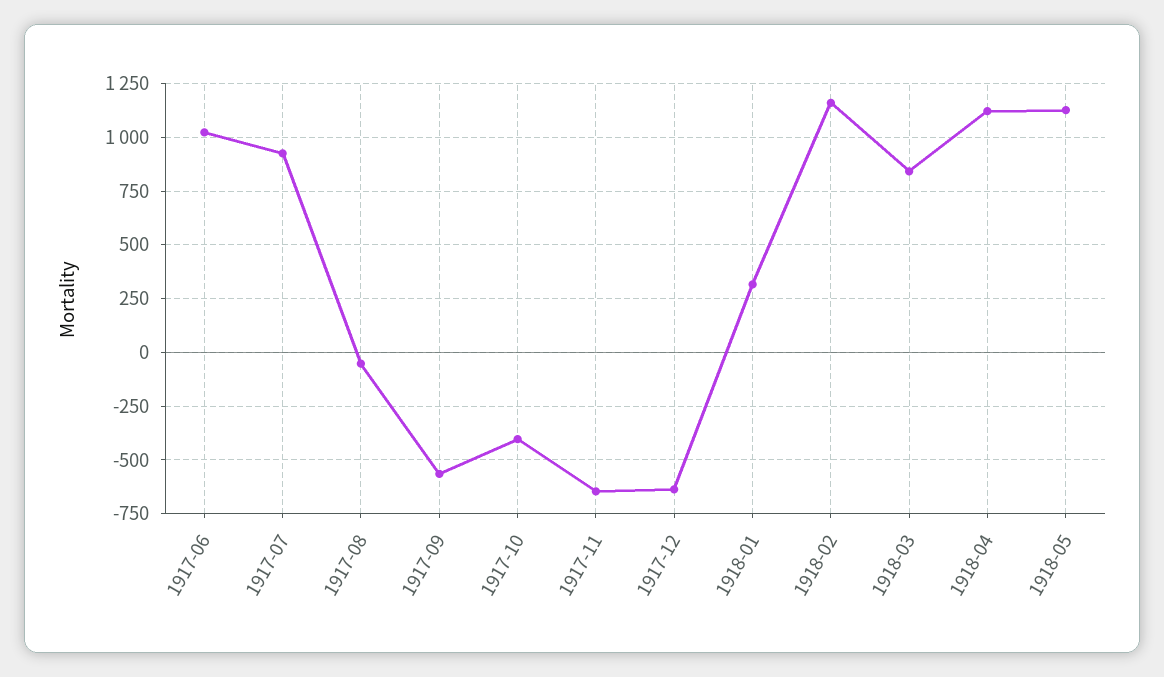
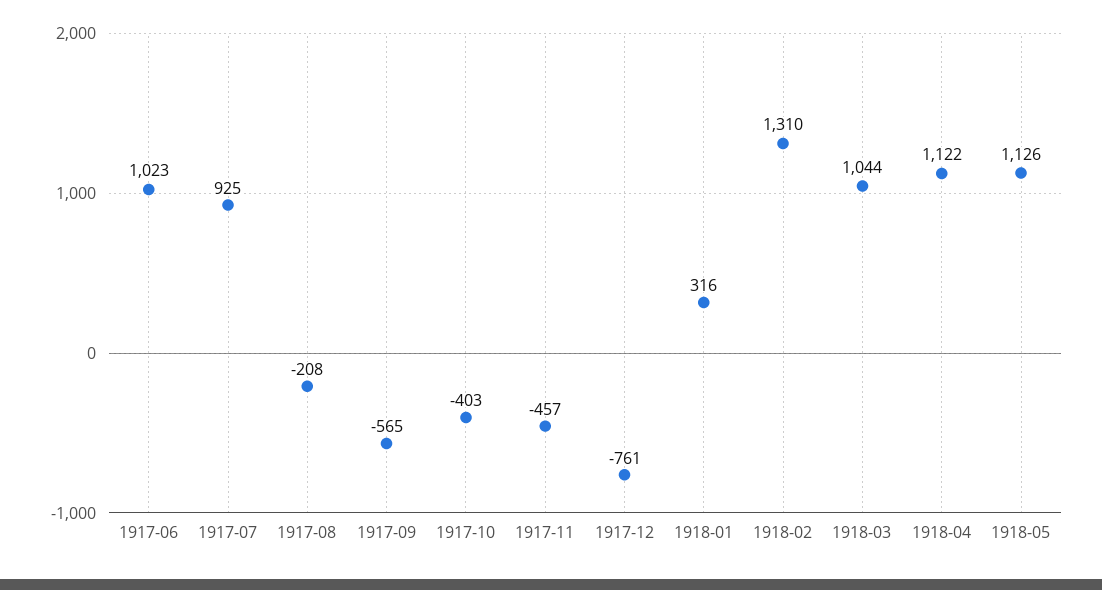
1917-08: -50 -> -208
1917-11: -650 -> -457
1917-12: -650 -> -761
1918-02: 1150 -> 1310
1918-03: 850 -> 1044

